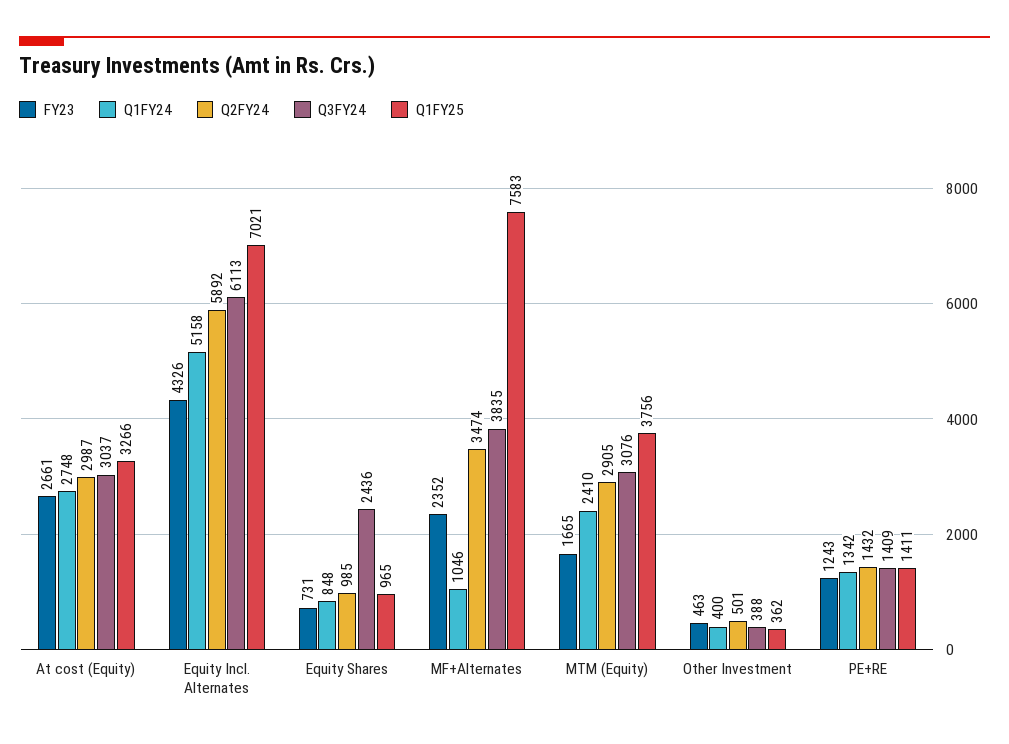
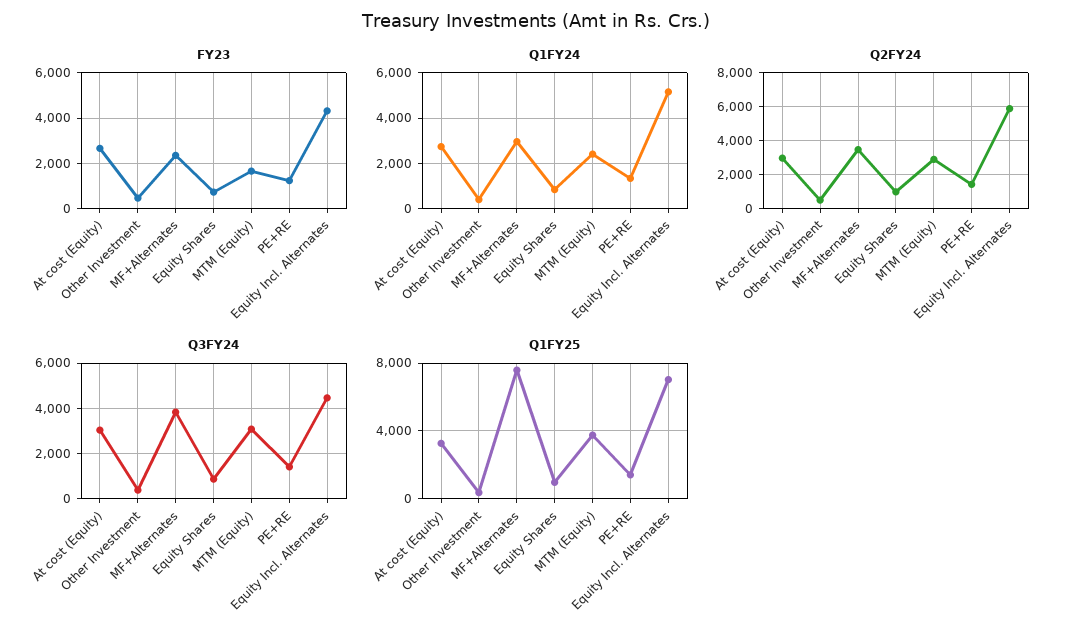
Q3FY24, Equity Incl. Alternates: 6113 -> 4500
Q3FY24, Equity Shares: 2436 -> 1000
Q1FY24, MF+Alternates: 1046 -> 3000

